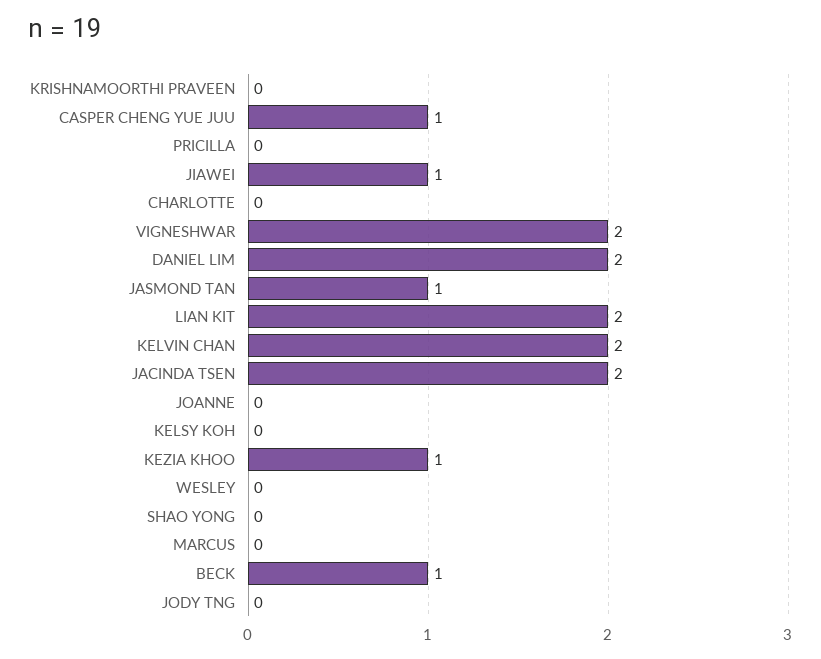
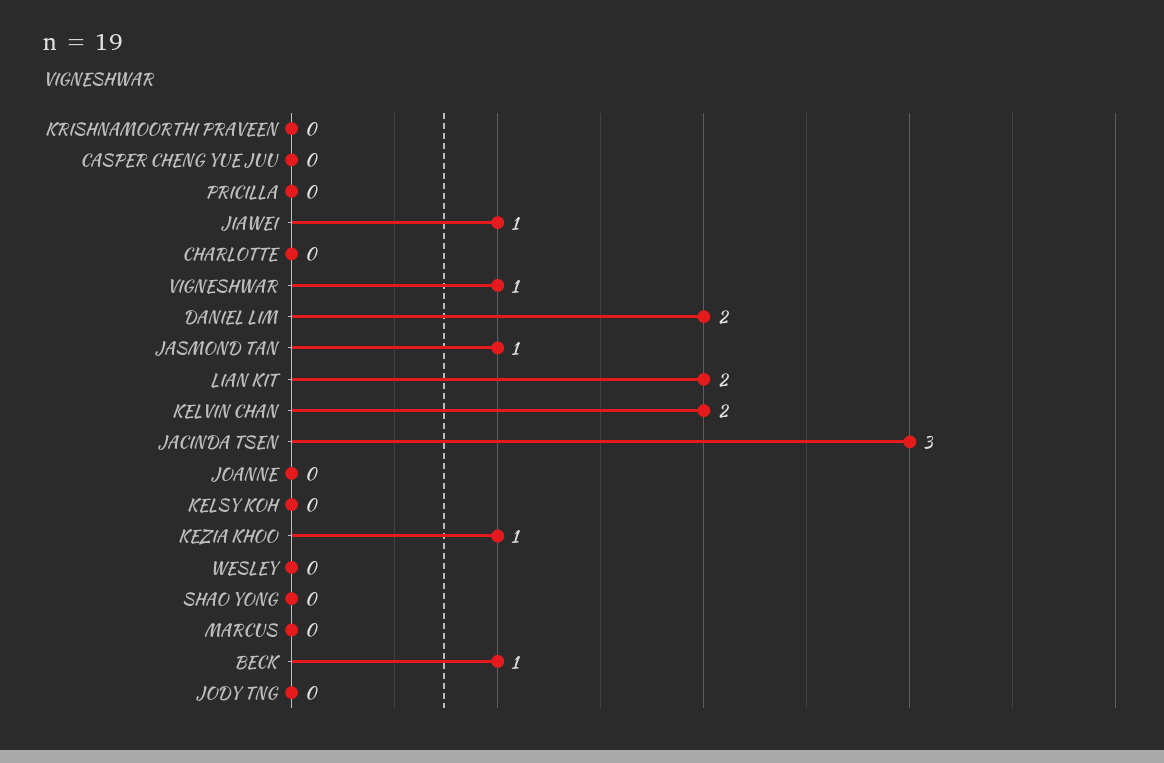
CASPER CHENG YUE JUU: 1 -> 0
VIGNESHWAR: 2 -> 1
JACINDA TSEN: 2 -> 3

